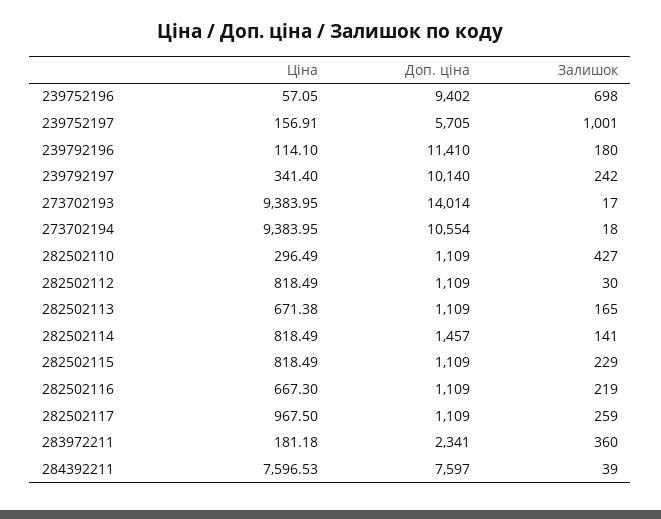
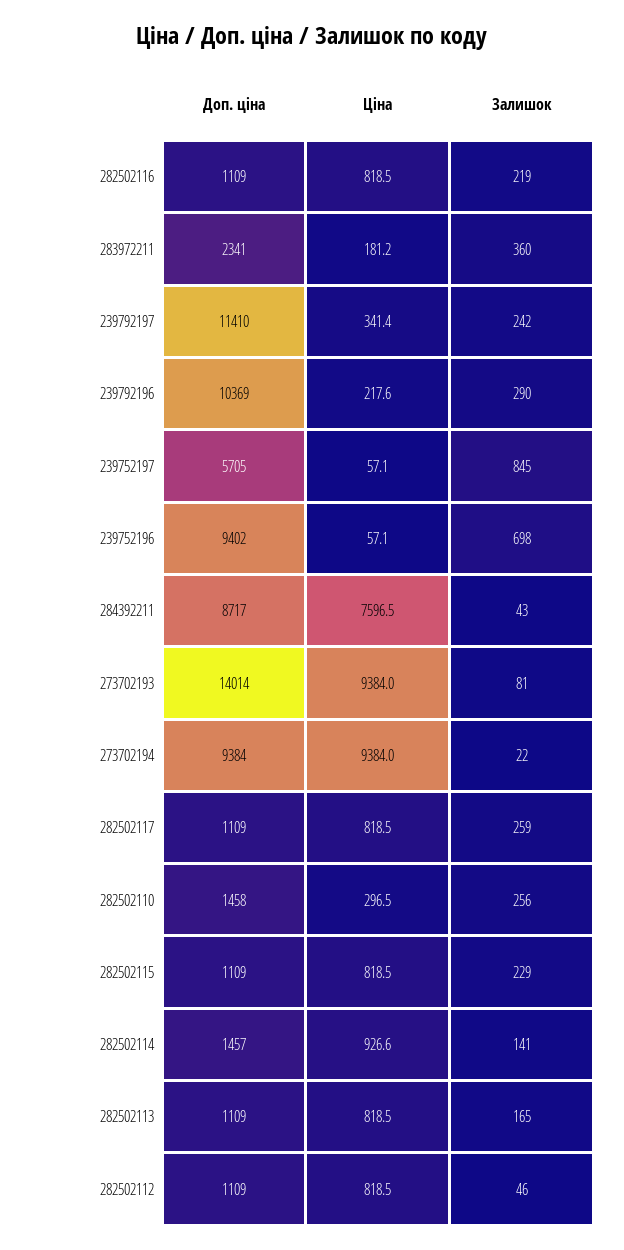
Ціна, 239752197: 156.91 -> 57.1
Залишок, 239752197: 1001 -> 845
Ціна, 239792196: 114.1 -> 217.6
Доп. ціна, 239792196: 11410 -> 10369
Залишок, 239792196: 180 -> 290
Доп. ціна, 239792197: 10140 -> 11410
Залишок, 273702193: 17 -> 81
Доп. ціна, 273702194: 10554 -> 9384
Залишок, 273702194: 18 -> 22
Доп. ціна, 282502110: 1109 -> 1458
Залишок, 282502110: 427 -> 256
Залишок, 282502112: 30 -> 46
Ціна, 282502113: 671.38 -> 818.5
Ціна, 282502114: 818.49 -> 926.6
Ціна, 282502116: 667.3 -> 818.5
Ціна, 282502117: 967.5 -> 818.5
Доп. ціна, 284392211: 7597 -> 8717
Залишок, 284392211: 39 -> 43

